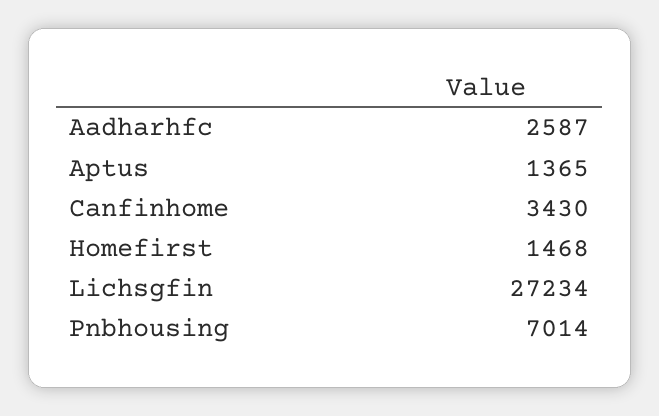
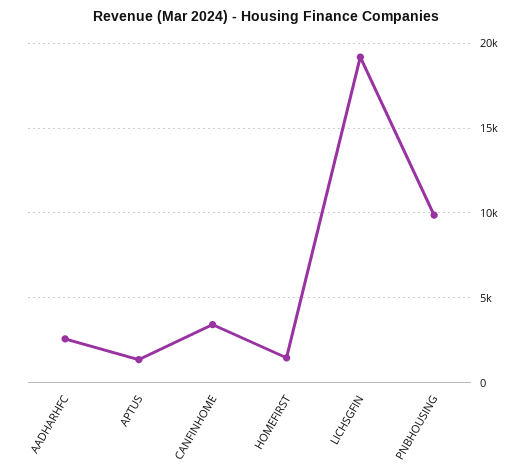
Lichsgfin: 27234 -> 19000
Pnbhousing: 7014 -> 10000

